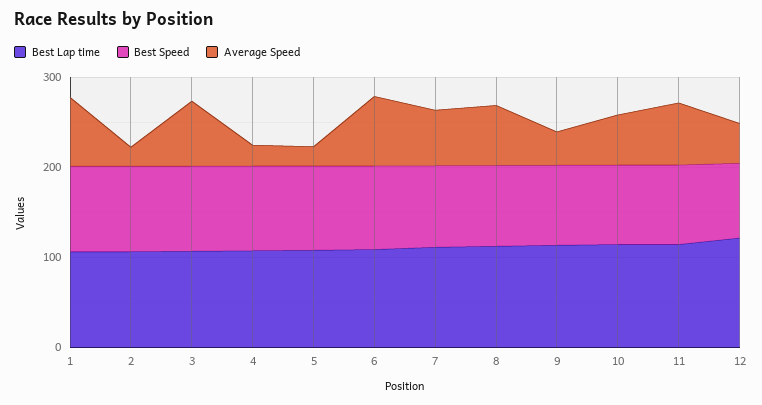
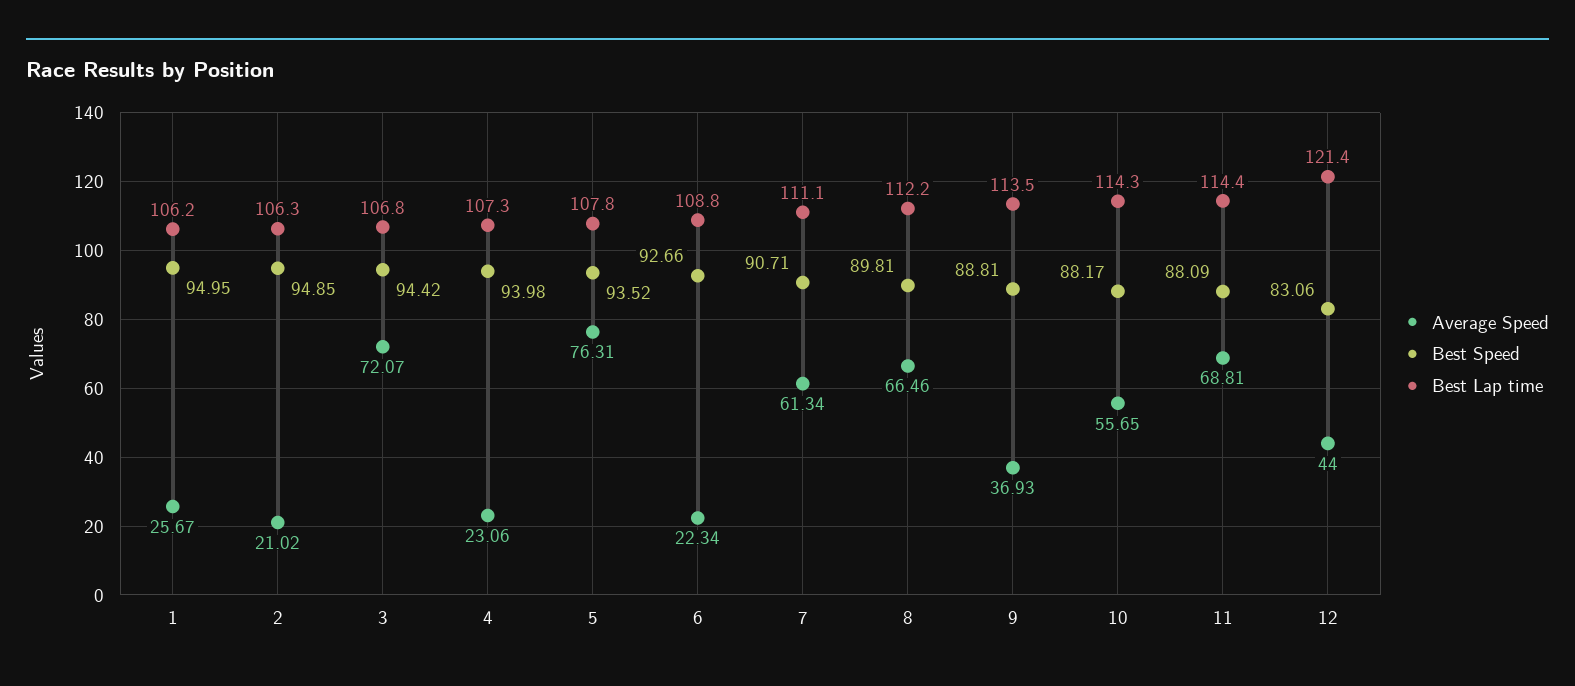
Average Speed, 1: 80 -> 25.67
Average Speed, 5: 20 -> 76.31
Average Speed, 6: 80 -> 22.34

